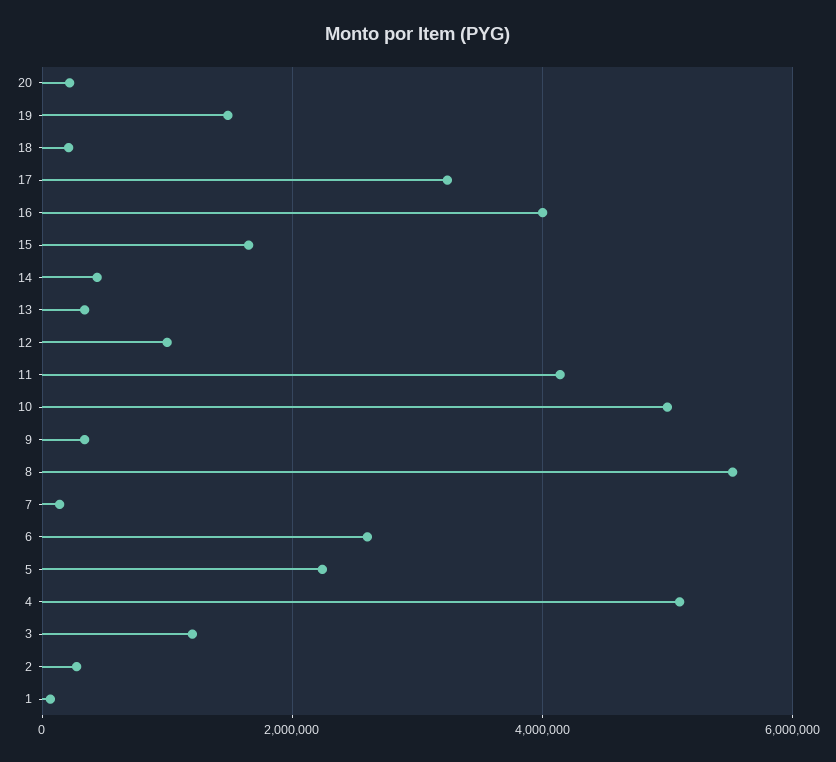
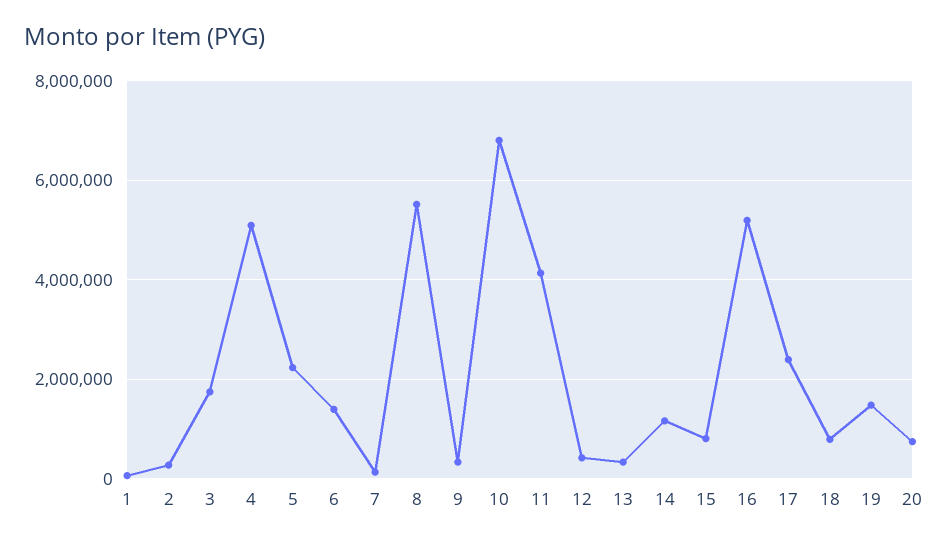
20: 200000 -> 800000
18: 200000 -> 800000
17: 3200000 -> 2400000
16: 4000000 -> 5200000
15: 1600000 -> 800000
14: 400000 -> 1200000
12: 1000000 -> 400000
10: 5000000 -> 6800000
6: 2600000 -> 1400000
3: 1200000 -> 1800000

